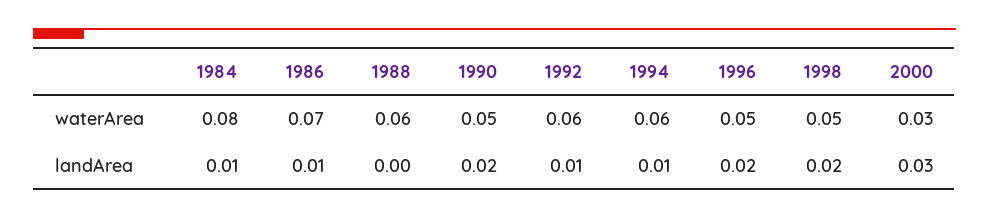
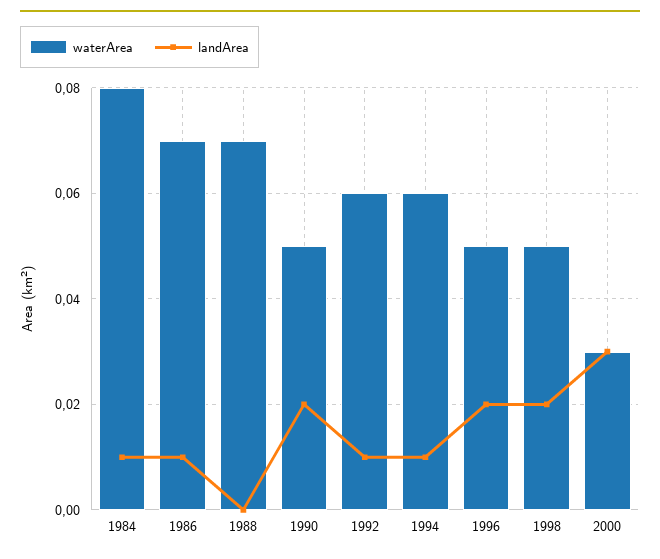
waterArea, 1988: 0.06 -> 0.07

